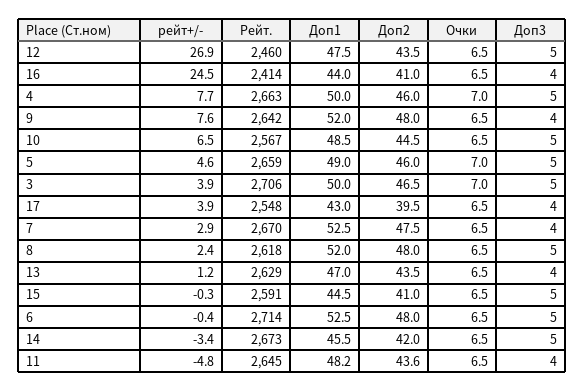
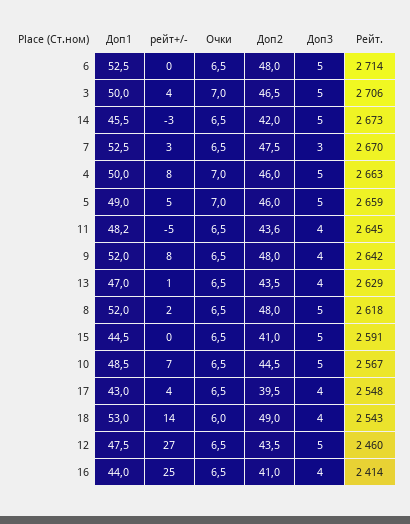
Доп3, 7: 4 -> 3
Доп1, 18: none -> 53
рейт+/-, 18: none -> 14
Очки, 18: none -> 6
Доп2, 18: none -> 49
Доп3, 18: none -> 4
Рейт., 18: none -> 2543

